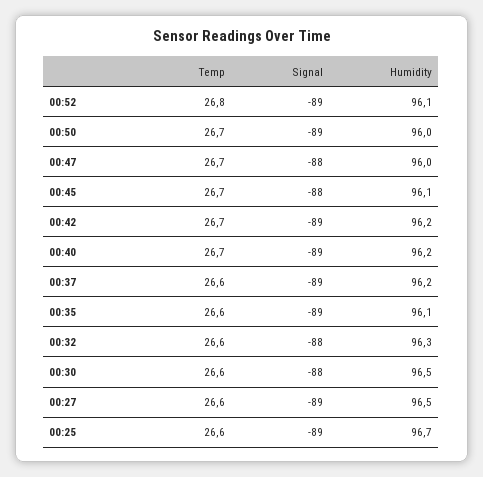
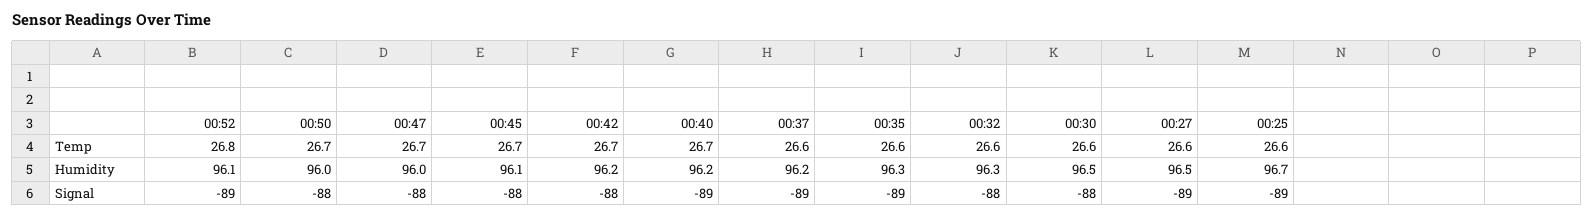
Signal, 00:50: -89 -> -88
Signal, 00:42: -89 -> -88
Humidity, 00:35: 96.1 -> 96.3

